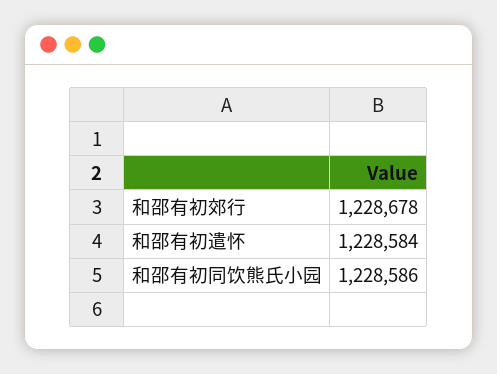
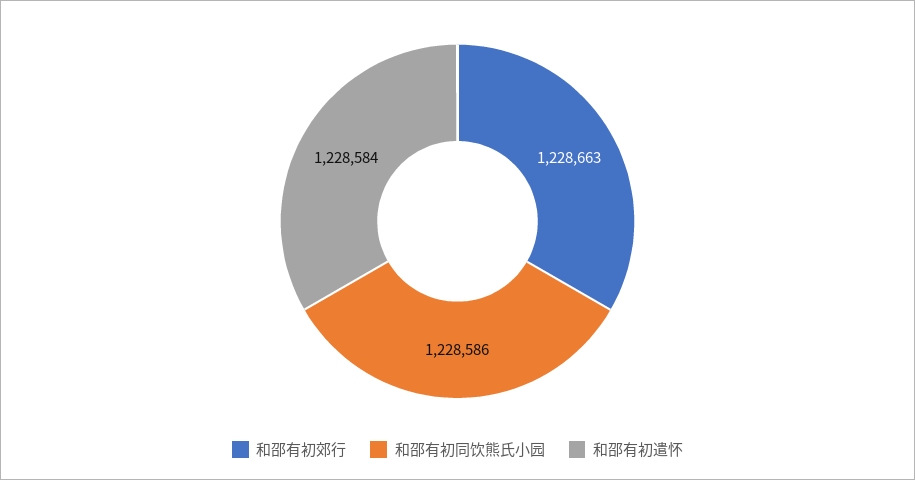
和邵有初郊行: 1228678 -> 1228663

